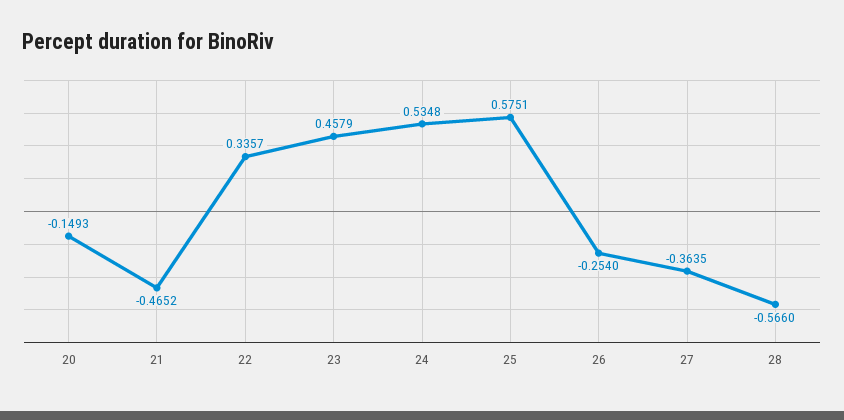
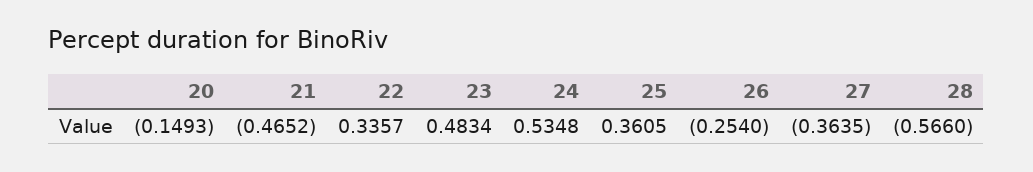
23: 0.4579 -> 0.4834
25: 0.5751 -> 0.3605

